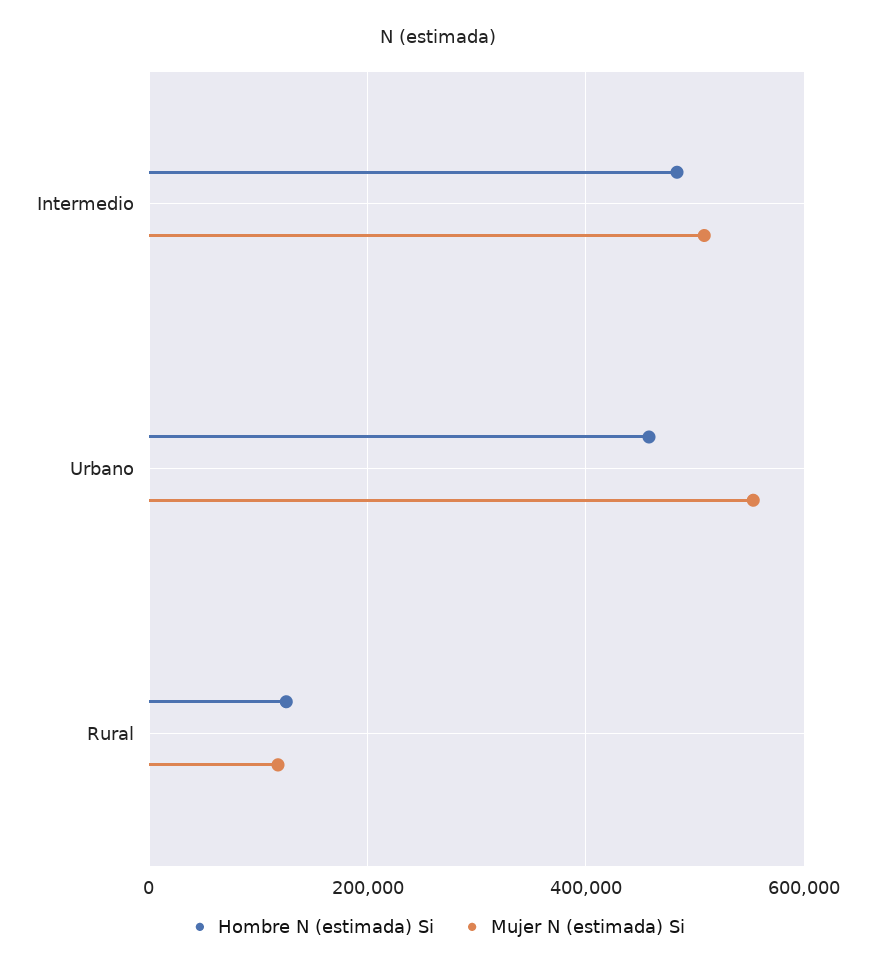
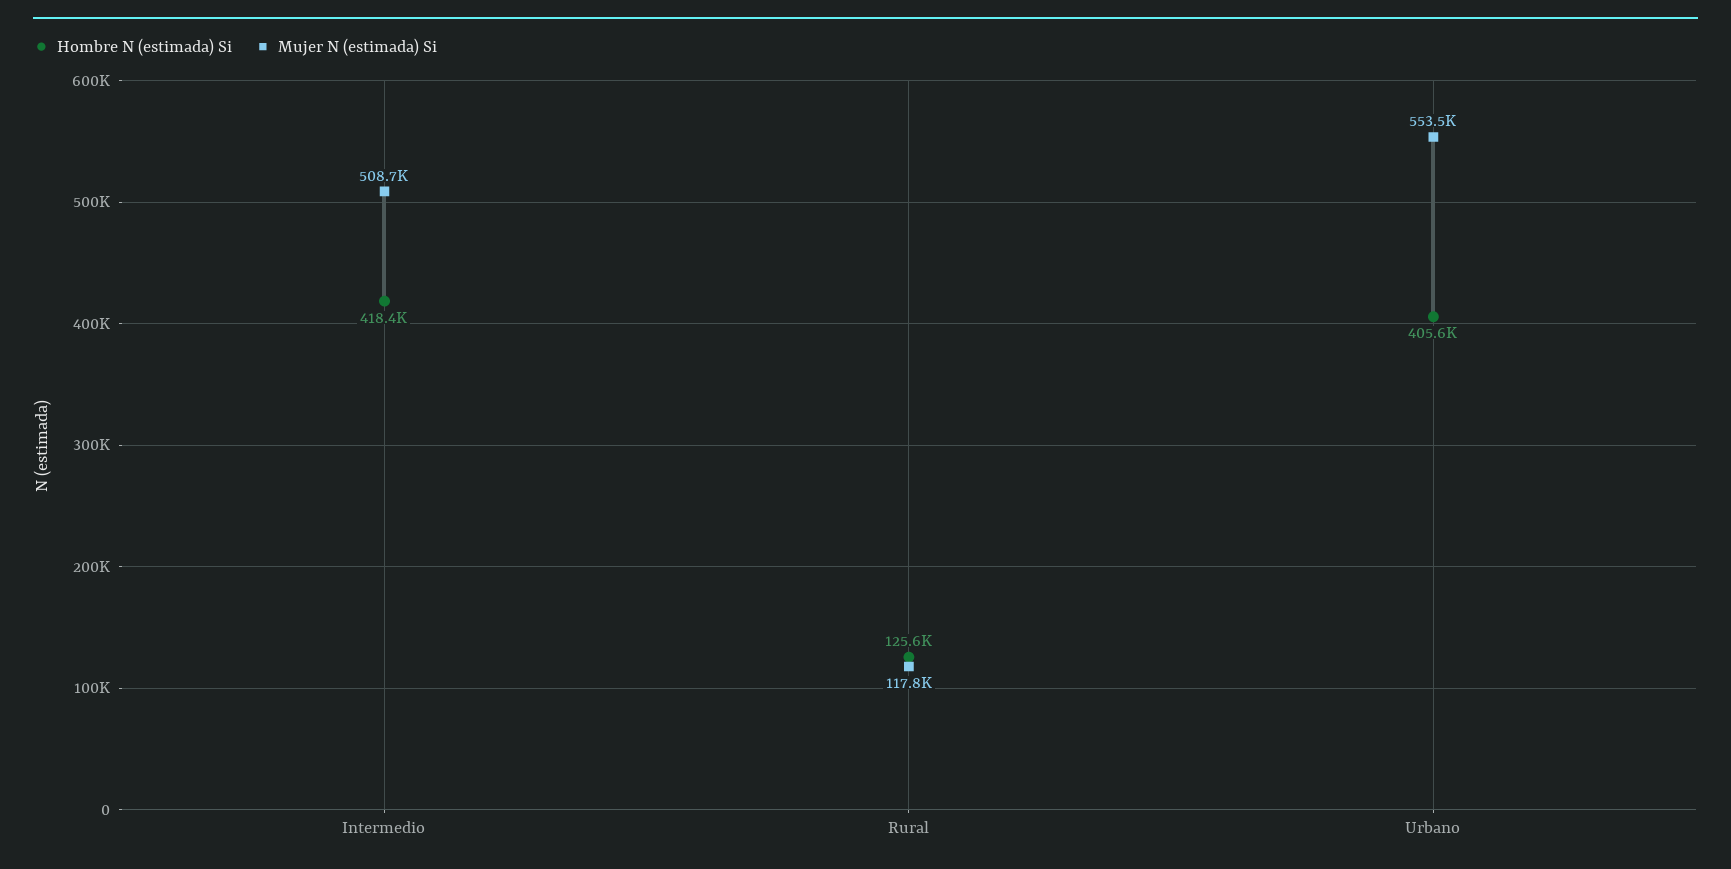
Hombre N (estimada) Si, Intermedio: 480000 -> 418400
Hombre N (estimada) Si, Urbano: 460000 -> 405600

